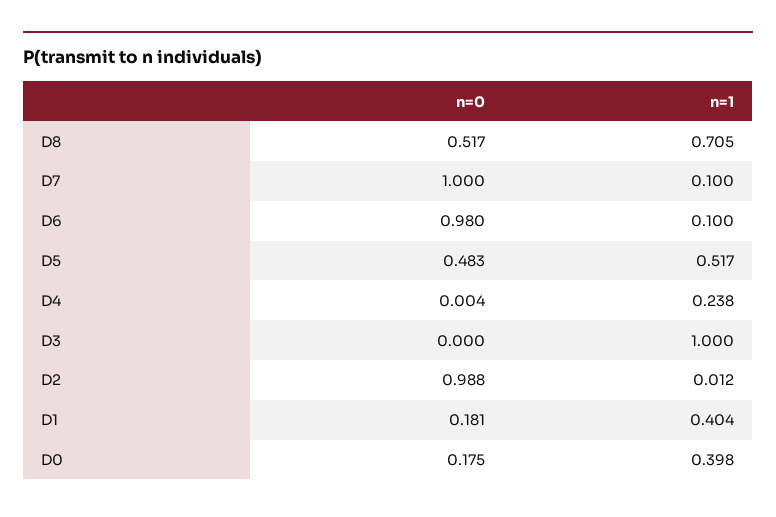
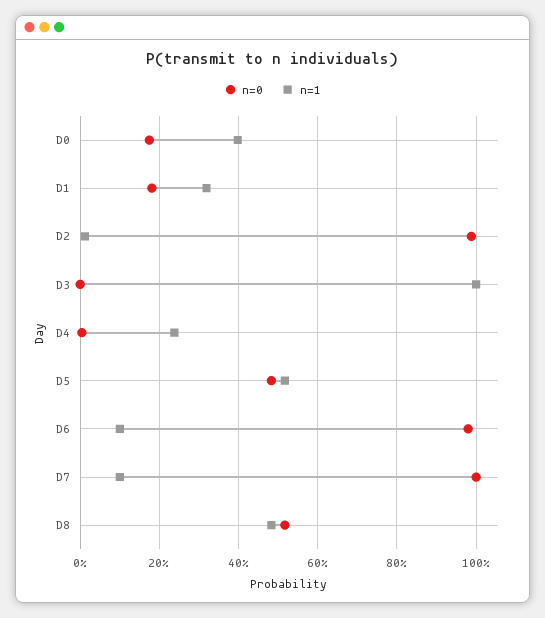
n=1, D8: 0.705 -> 0.48
n=1, D1: 0.404 -> 0.32

